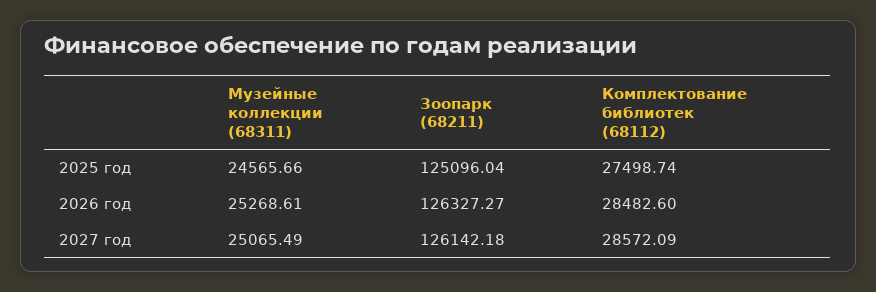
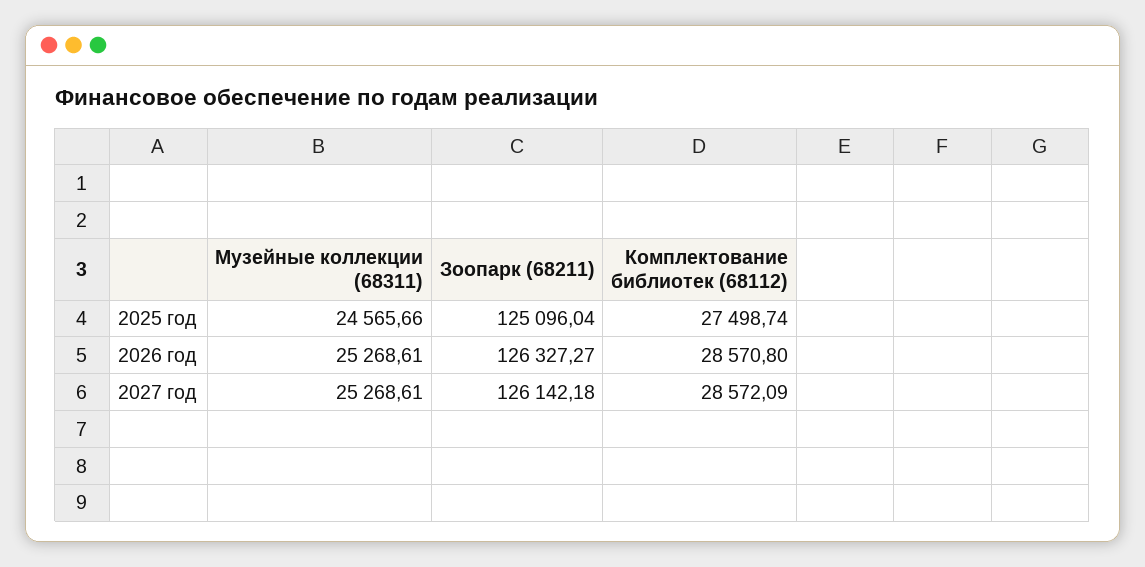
Комплектование библиотек (68112), 2026 год: 28482.6 -> 28570.8
Музейные коллекции (68311), 2027 год: 25065.49 -> 25268.61

